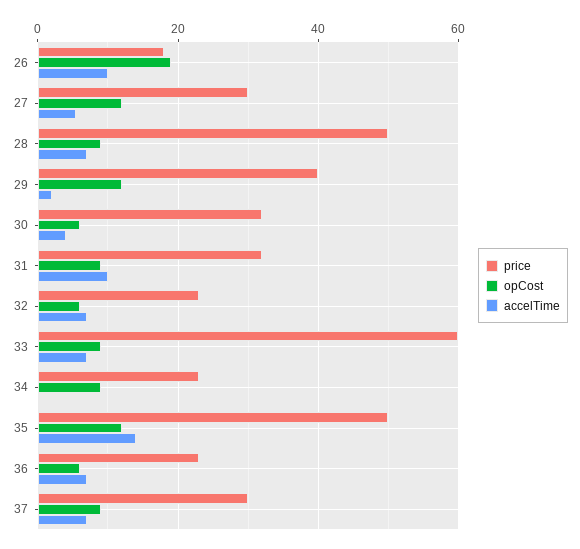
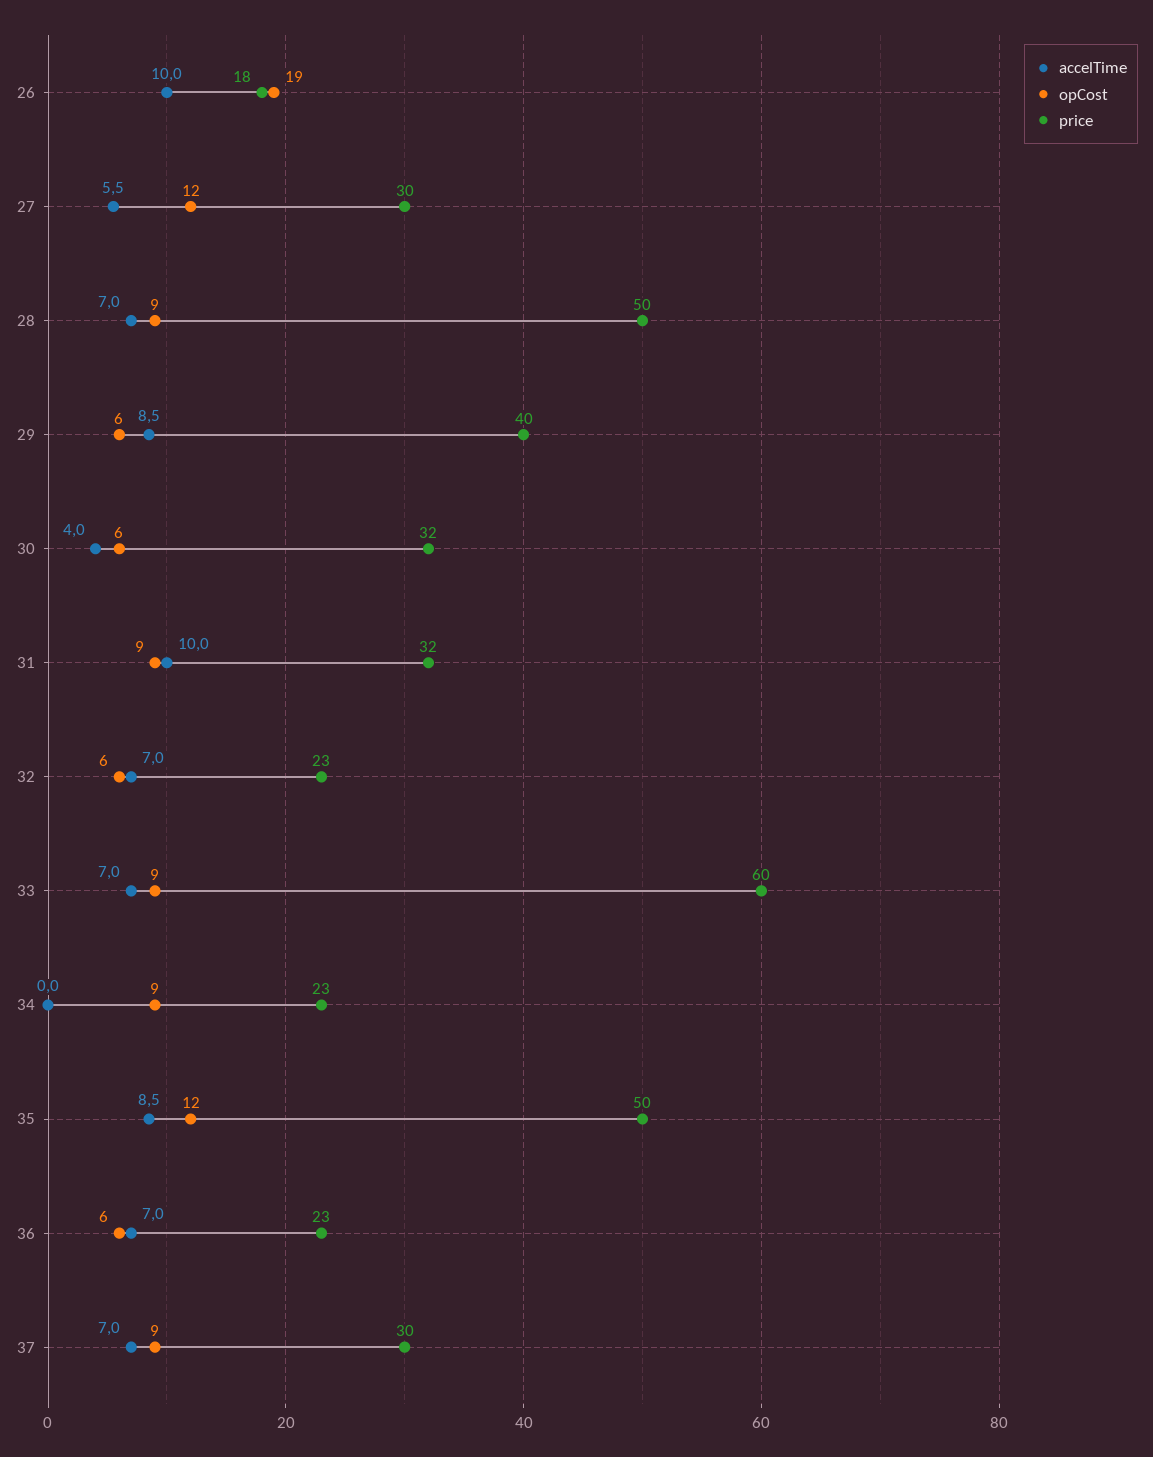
opCost, 29: 12 -> 6
accelTime, 29: 2 -> 8.5
accelTime, 35: 14 -> 8.5

